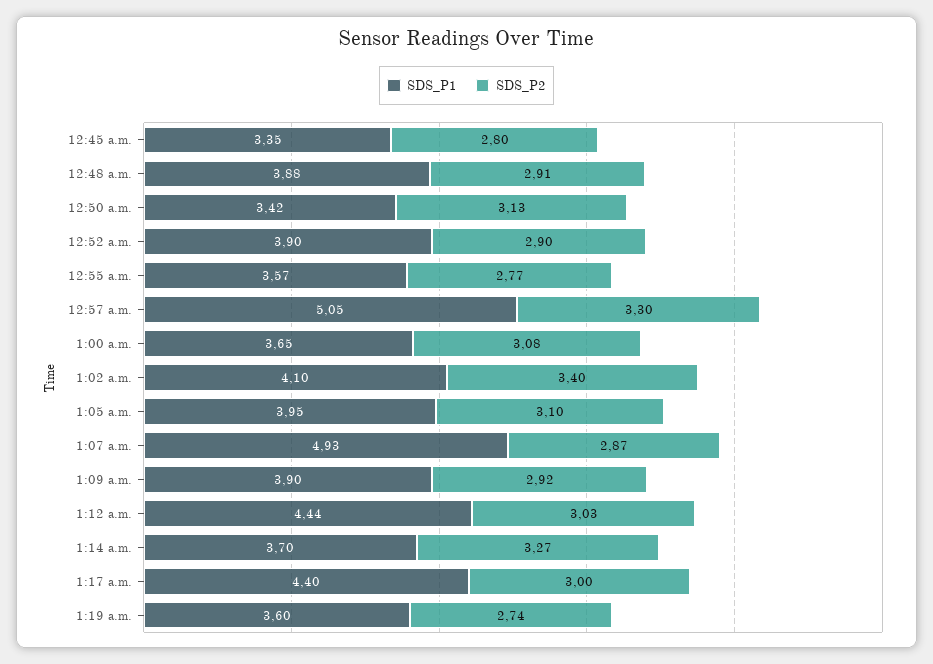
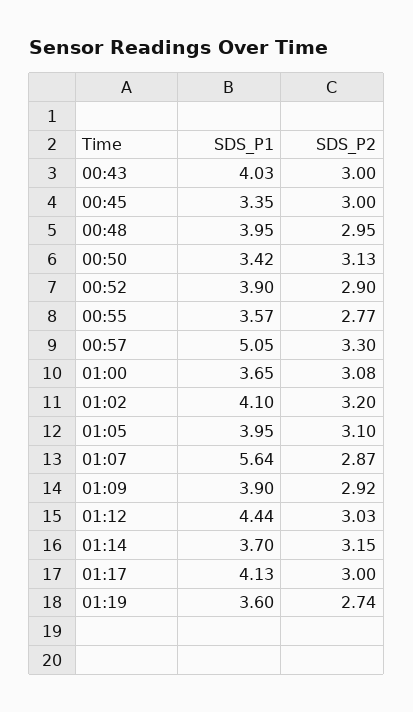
SDS_P2, 12:45 a.m.: 2.8 -> 3
SDS_P1, 12:48 a.m.: 3.88 -> 3.95
SDS_P2, 12:48 a.m.: 2.91 -> 2.95
SDS_P2, 1:02 a.m.: 3.4 -> 3.2
SDS_P1, 1:07 a.m.: 4.93 -> 5.64
SDS_P2, 1:14 a.m.: 3.27 -> 3.15
SDS_P1, 1:17 a.m.: 4.4 -> 4.13
SDS_P1, 00:43: none -> 4.03
SDS_P2, 00:43: none -> 3

